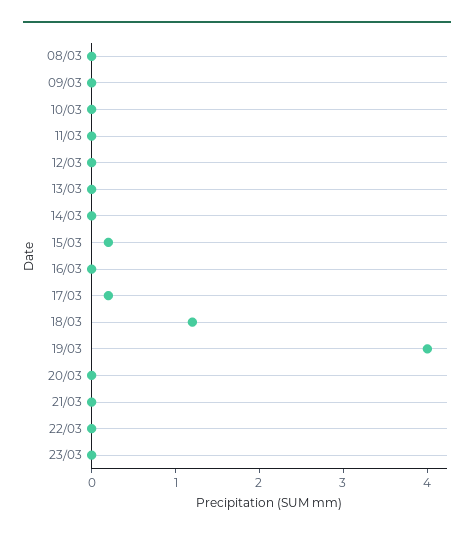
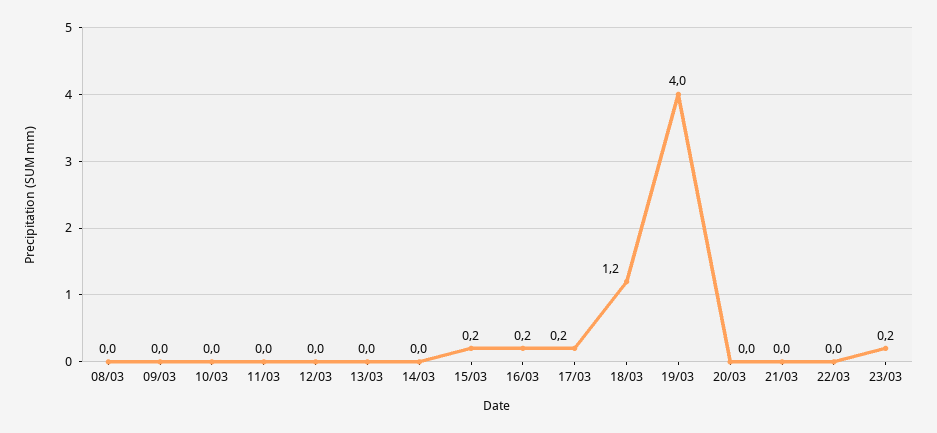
16/03: 0 -> 0.2
23/03: 0 -> 0.2

